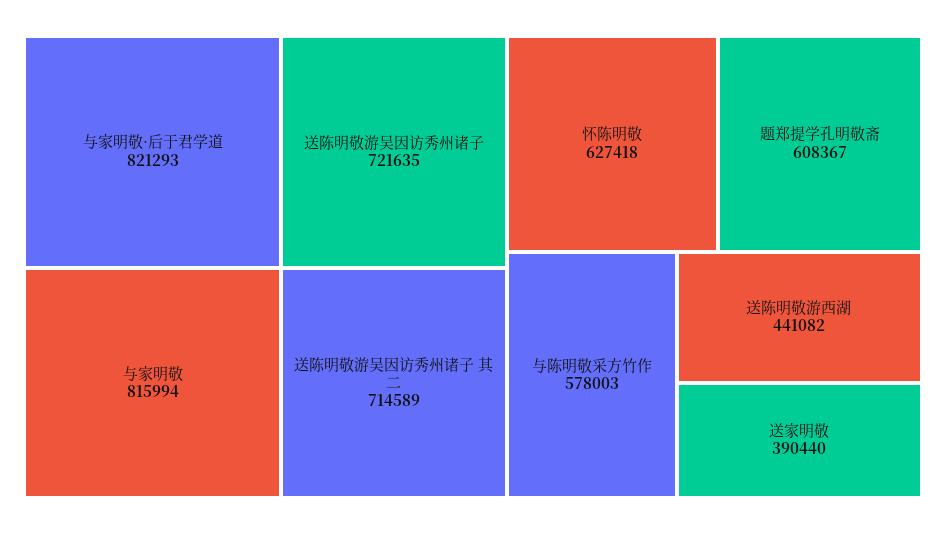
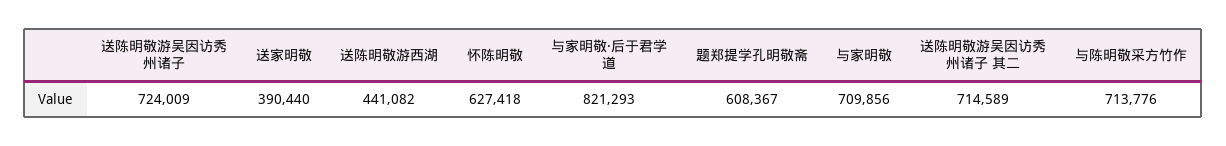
与家明敬: 815994 -> 709856
送陈明敬游吴因访秀州诸子: 721635 -> 724009
与陈明敬采方竹作: 578003 -> 713776

